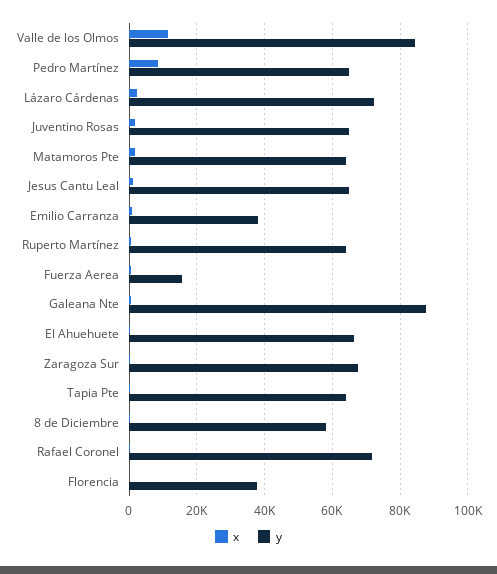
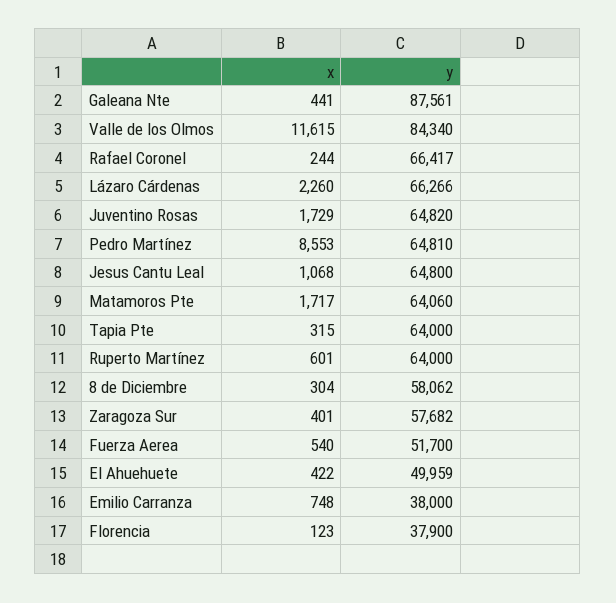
y, Lázaro Cárdenas: 72000 -> 66266
y, Fuerza Aerea: 16000 -> 51700
y, El Ahuehuete: 66000 -> 49959
y, Zaragoza Sur: 68000 -> 57682
y, Rafael Coronel: 72000 -> 66417

